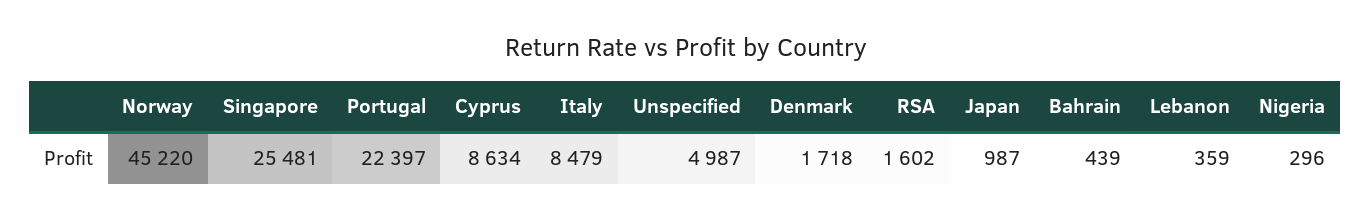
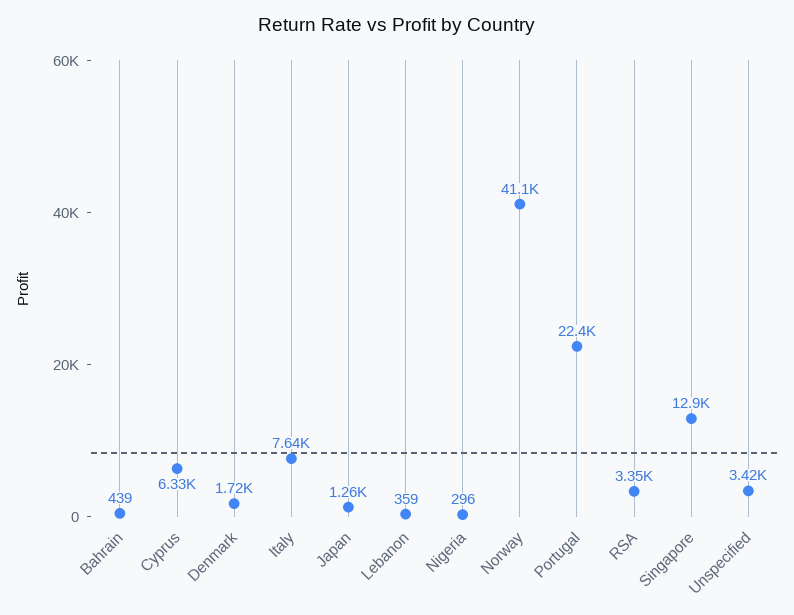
Norway: 45220 -> 41100
Singapore: 25481 -> 12900
Cyprus: 8634 -> 6330
Italy: 8479 -> 7640
Unspecified: 4987 -> 3420
RSA: 1602 -> 3350
Japan: 987 -> 1260

